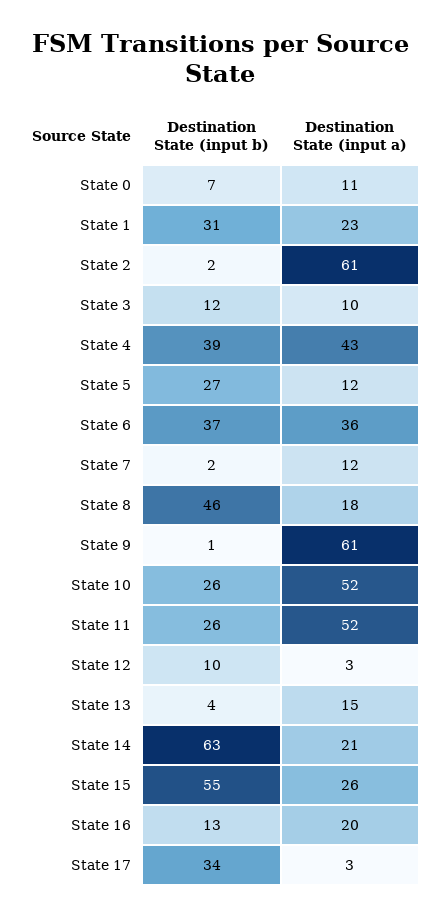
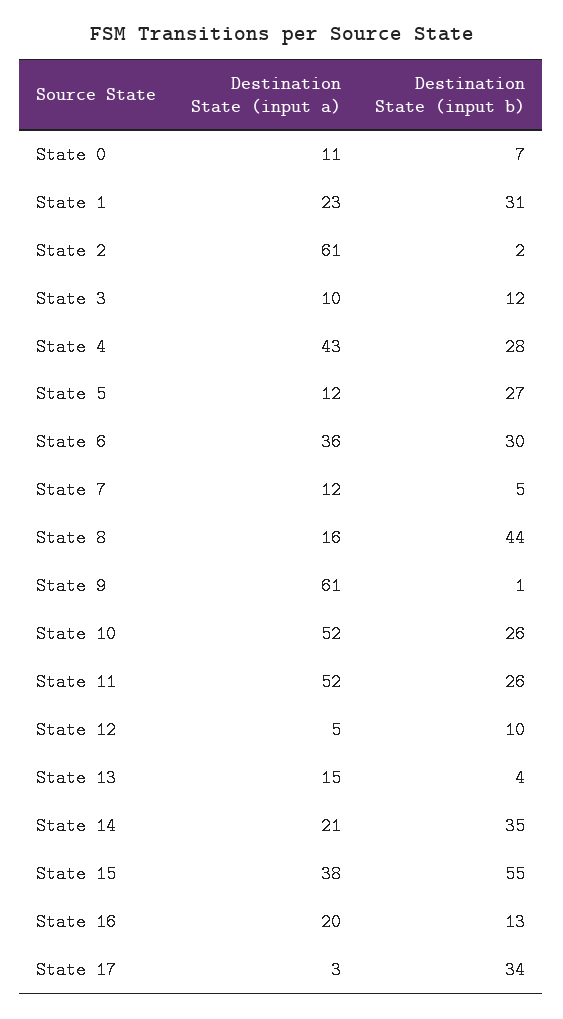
Destination State (input b), State 4: 39 -> 28
Destination State (input b), State 6: 37 -> 30
Destination State (input b), State 7: 2 -> 5
Destination State (input b), State 8: 46 -> 44
Destination State (input a), State 8: 18 -> 16
Destination State (input a), State 12: 3 -> 5
Destination State (input b), State 14: 63 -> 35
Destination State (input a), State 15: 26 -> 38

